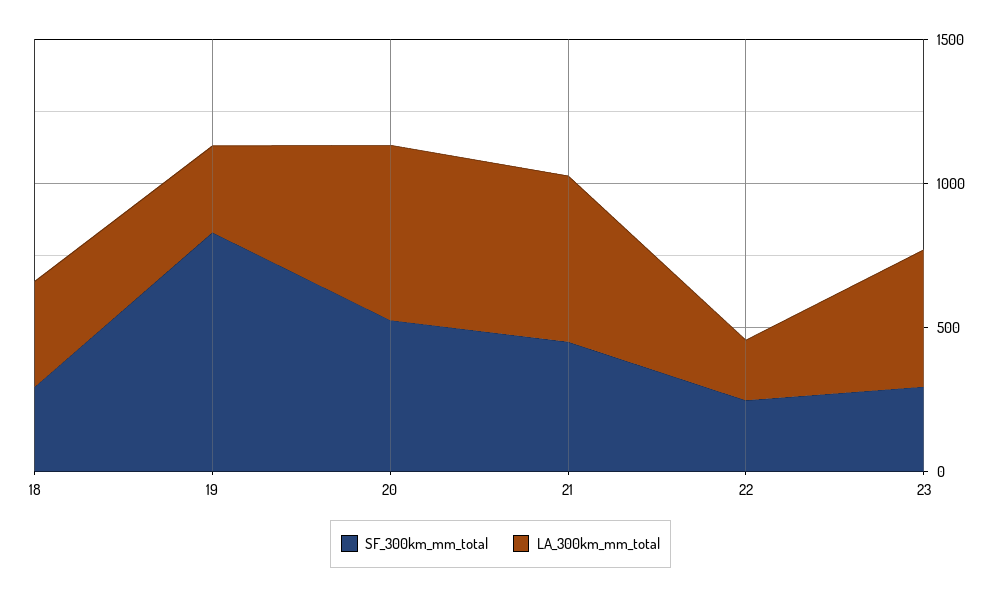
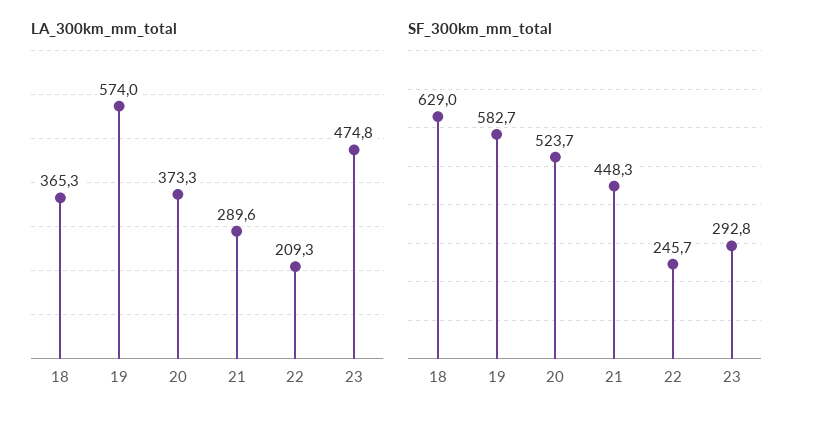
SF_300km_mm_total, 18: 300 -> 629
SF_300km_mm_total, 19: 800 -> 582.7
LA_300km_mm_total, 19: 300 -> 574
LA_300km_mm_total, 20: 600 -> 373.3
LA_300km_mm_total, 21: 600 -> 289.6

